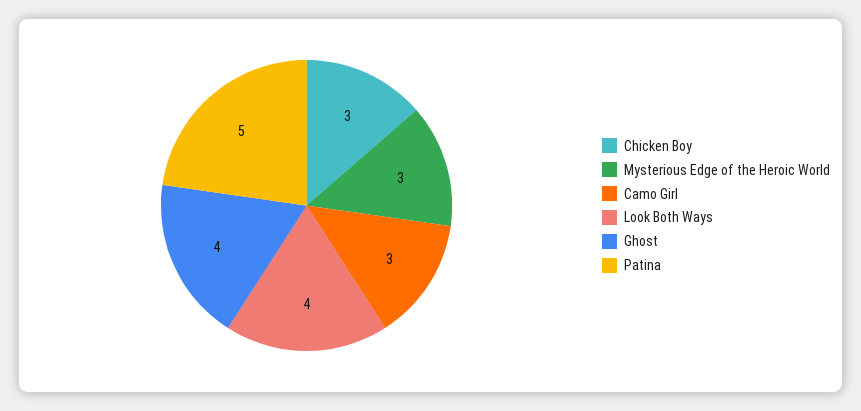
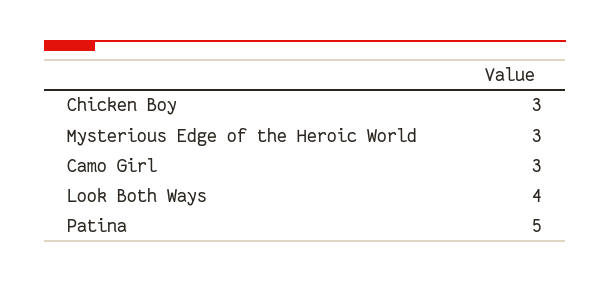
Ghost: 4 -> none

